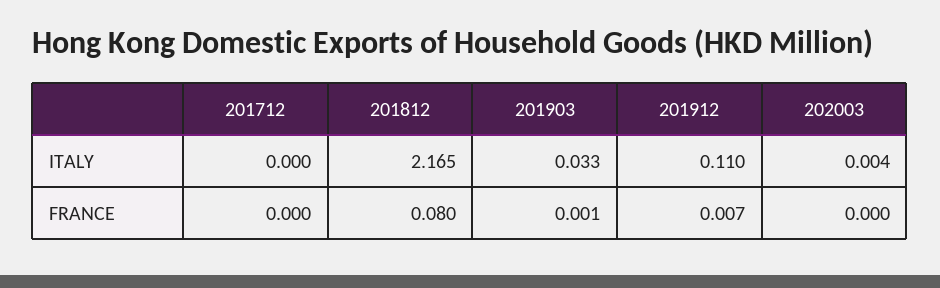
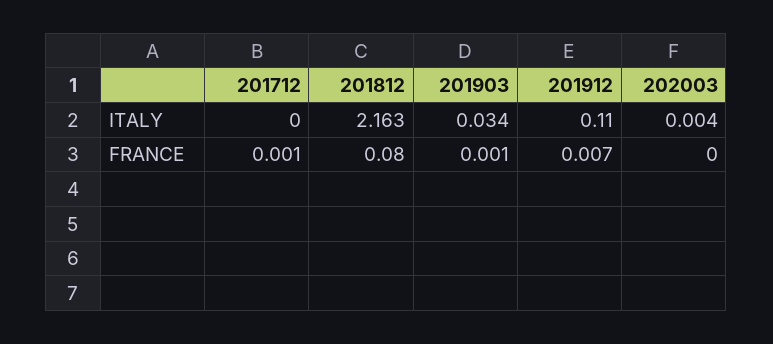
201812, ITALY: 2.165 -> 2.163
201903, ITALY: 0.033 -> 0.034
201712, FRANCE: 0 -> 0.001

